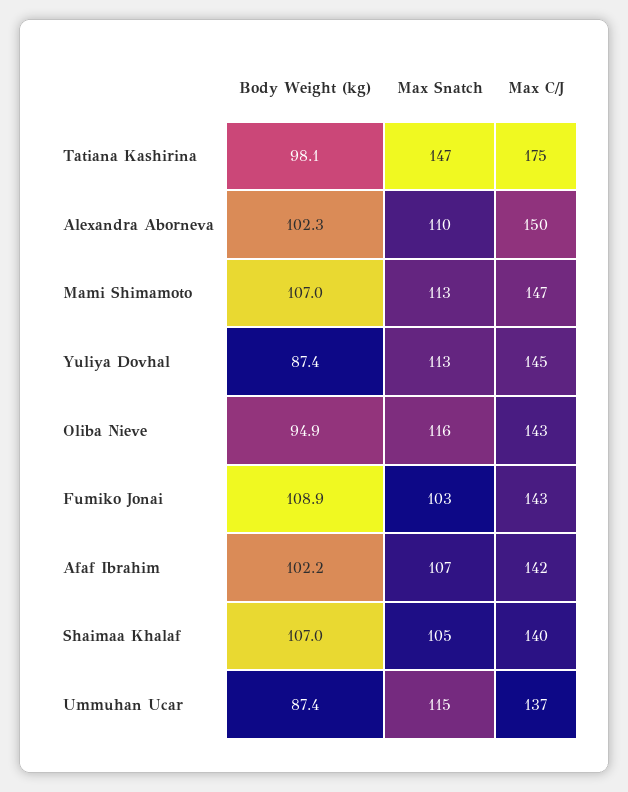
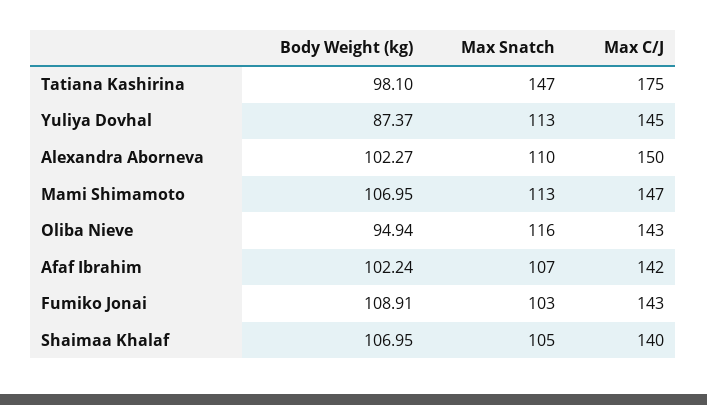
Body Weight (kg), Ummuhan Ucar: 87.4 -> none
Max Snatch, Ummuhan Ucar: 115 -> none
Max C/J, Ummuhan Ucar: 137 -> none

